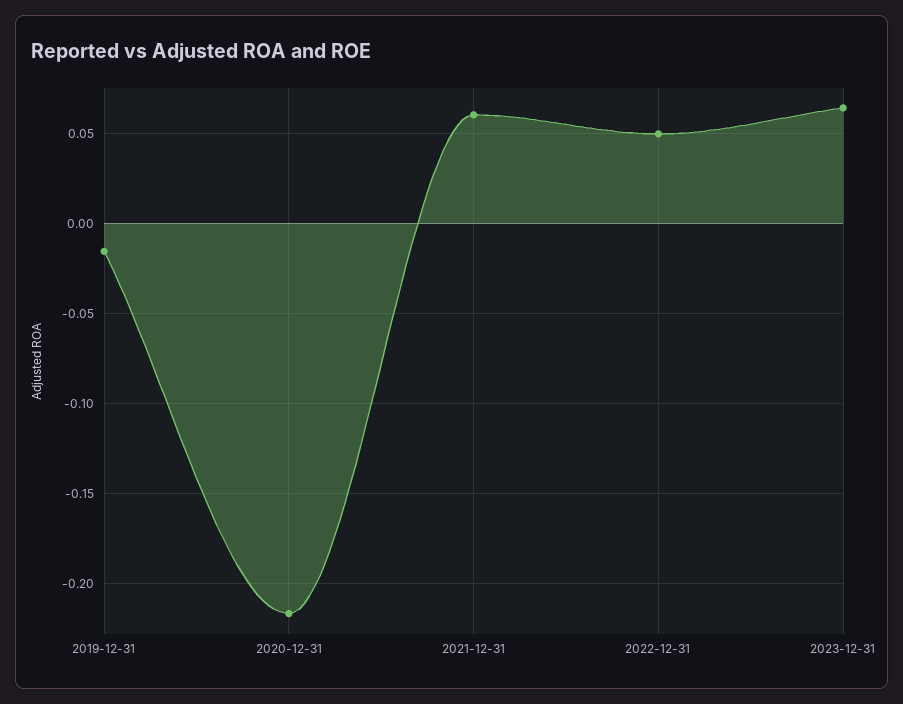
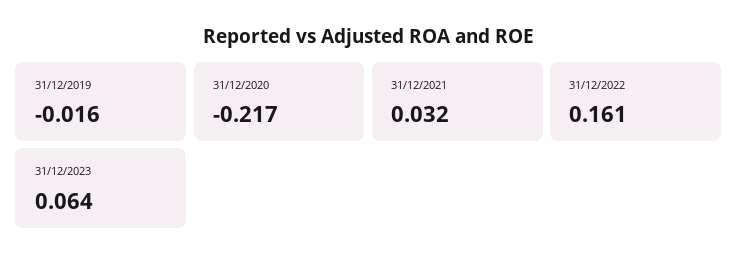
2021-12-31: 0.06 -> 0.032
2022-12-31: 0.05 -> 0.161

